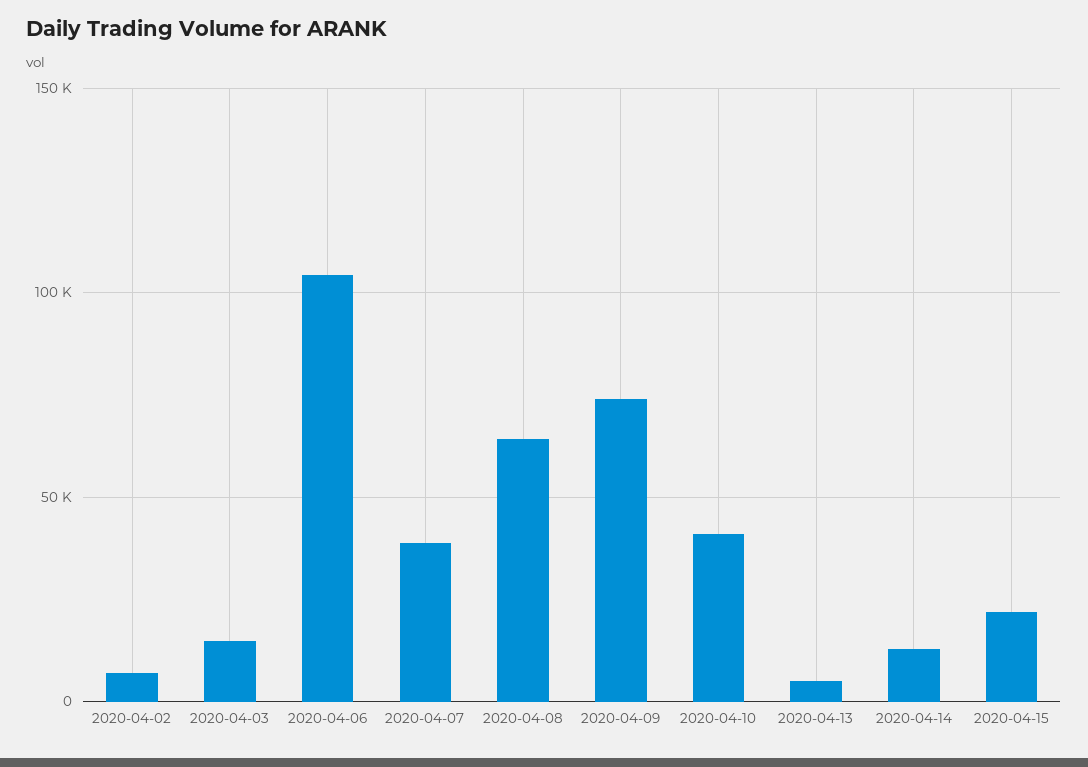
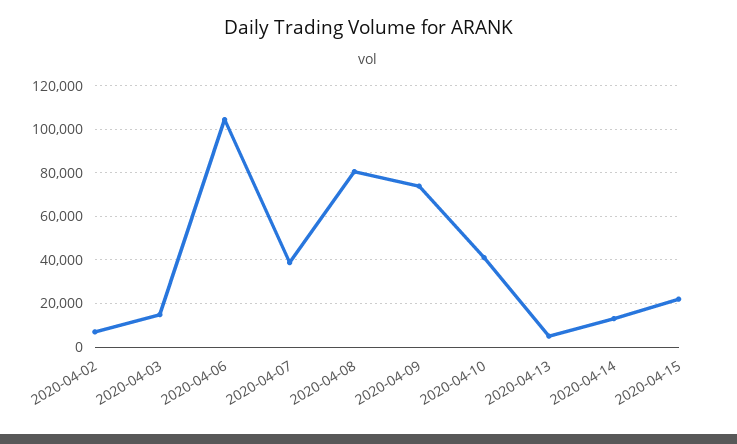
2020-04-08: 65000 -> 80000

